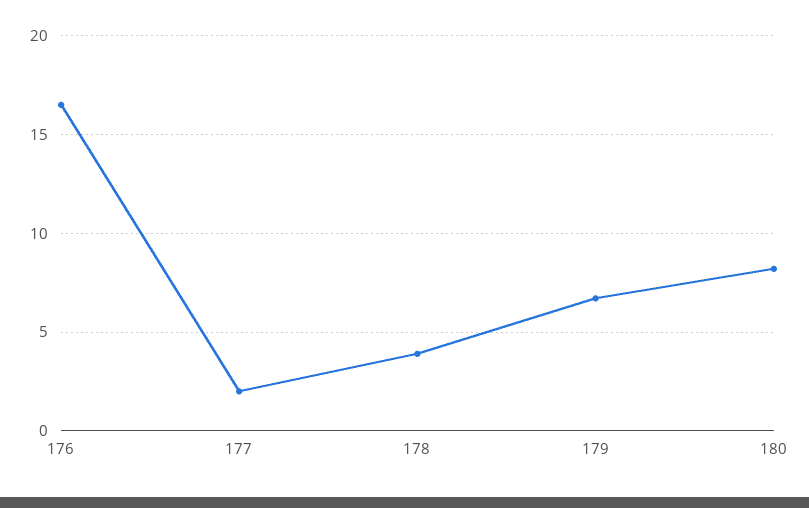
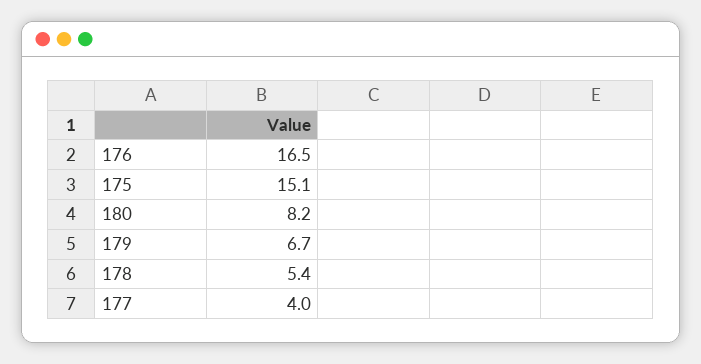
177: 2 -> 4
178: 4 -> 5.4
175: none -> 15.1

